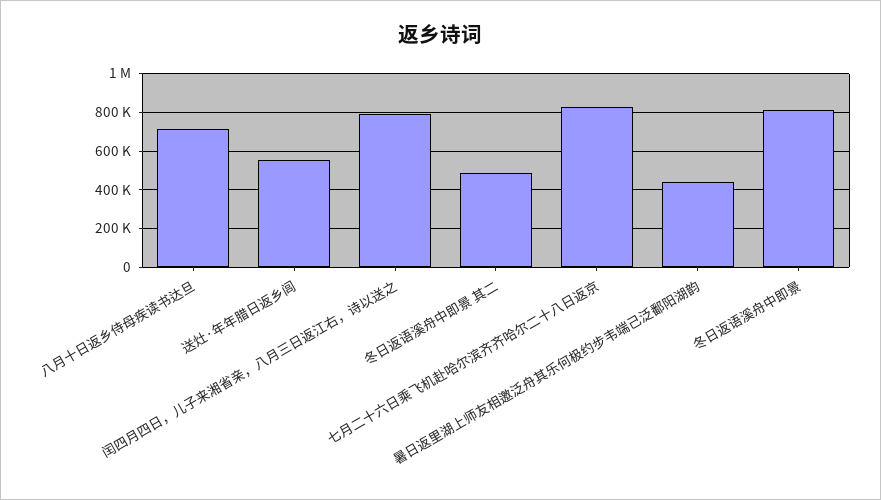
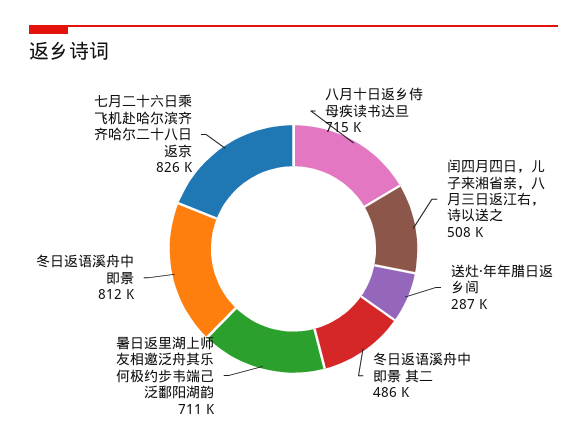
送灶·年年腊日返乡闾: 550000 -> 287000
闰四月四日，儿子来湘省亲，八月三日返江右，诗以送之: 800000 -> 508000
暑日返里湖上师友相邀泛舟其乐何极约步韦端己泛鄱阳湖韵: 450000 -> 711000

